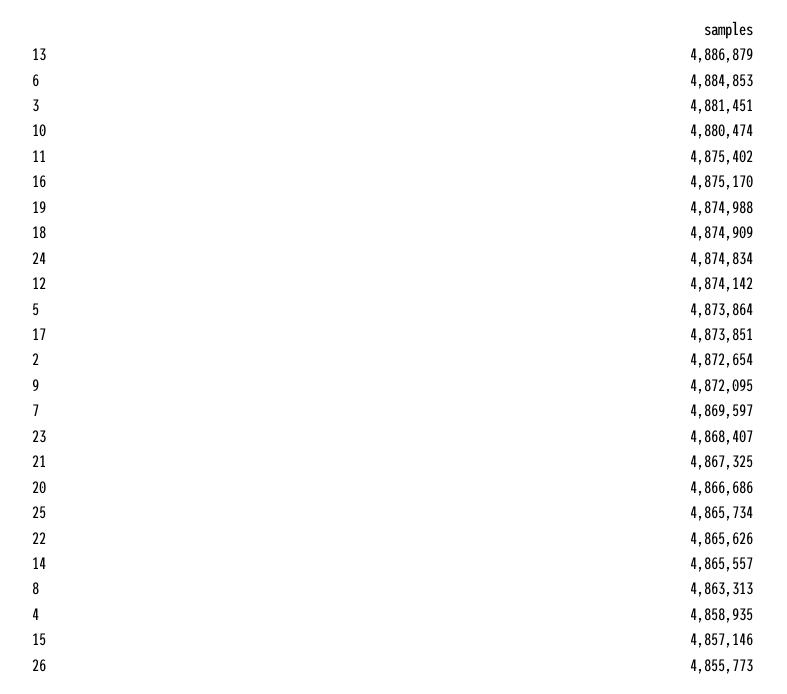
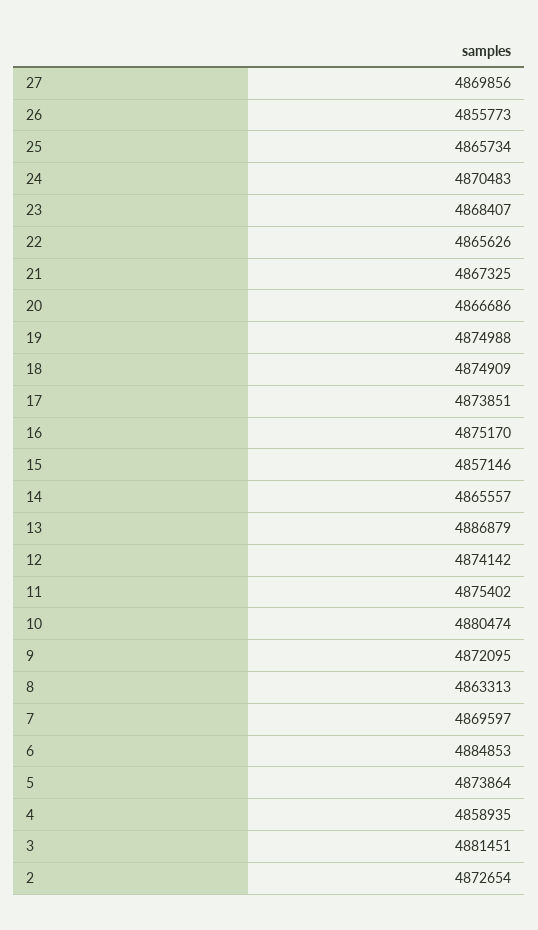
24: 4874834 -> 4870483
27: none -> 4869856

